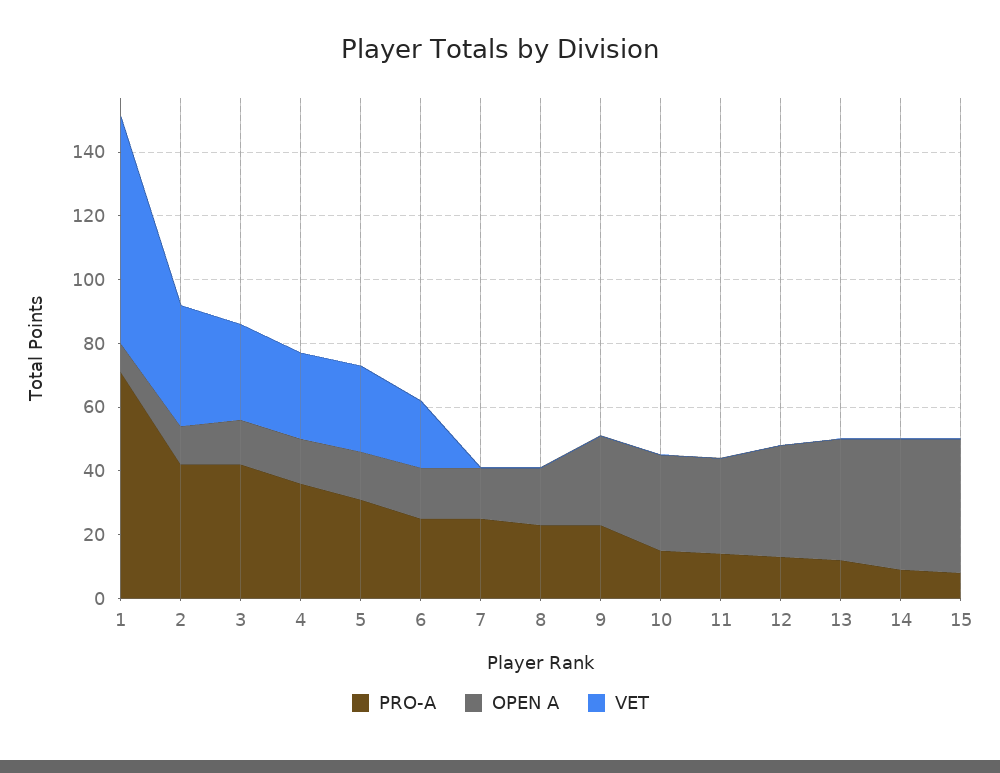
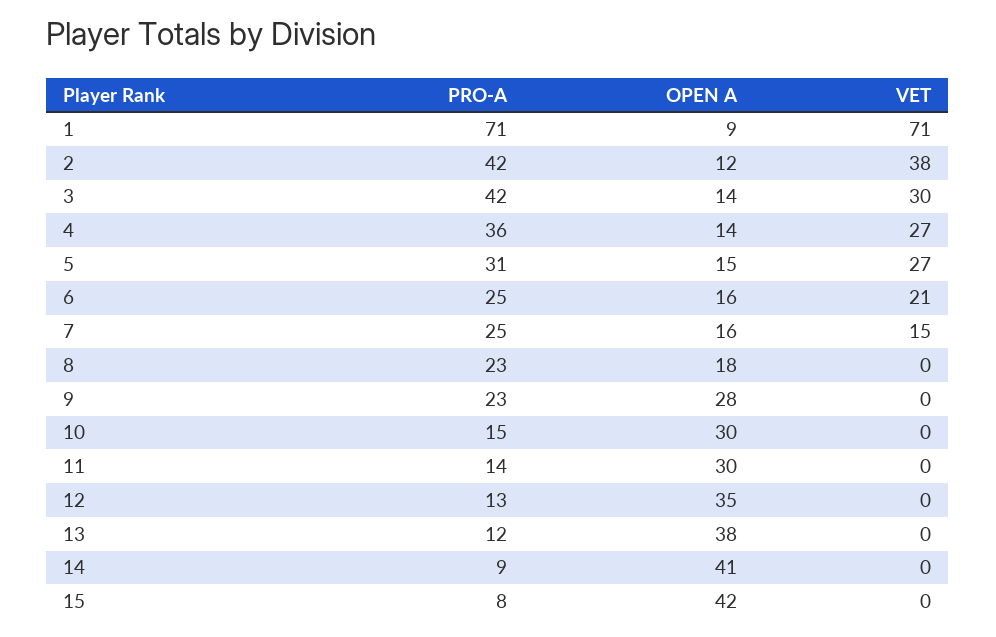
VET, 7: 0 -> 15

